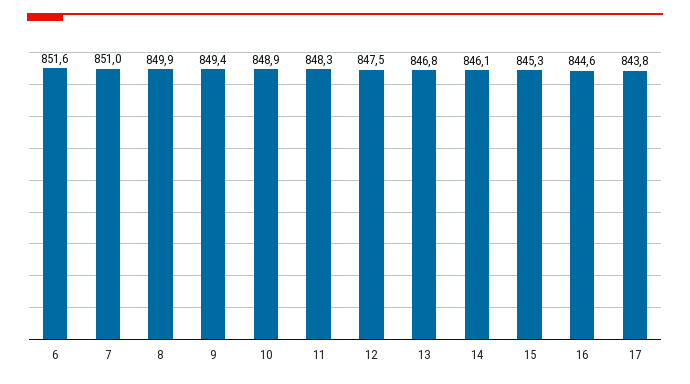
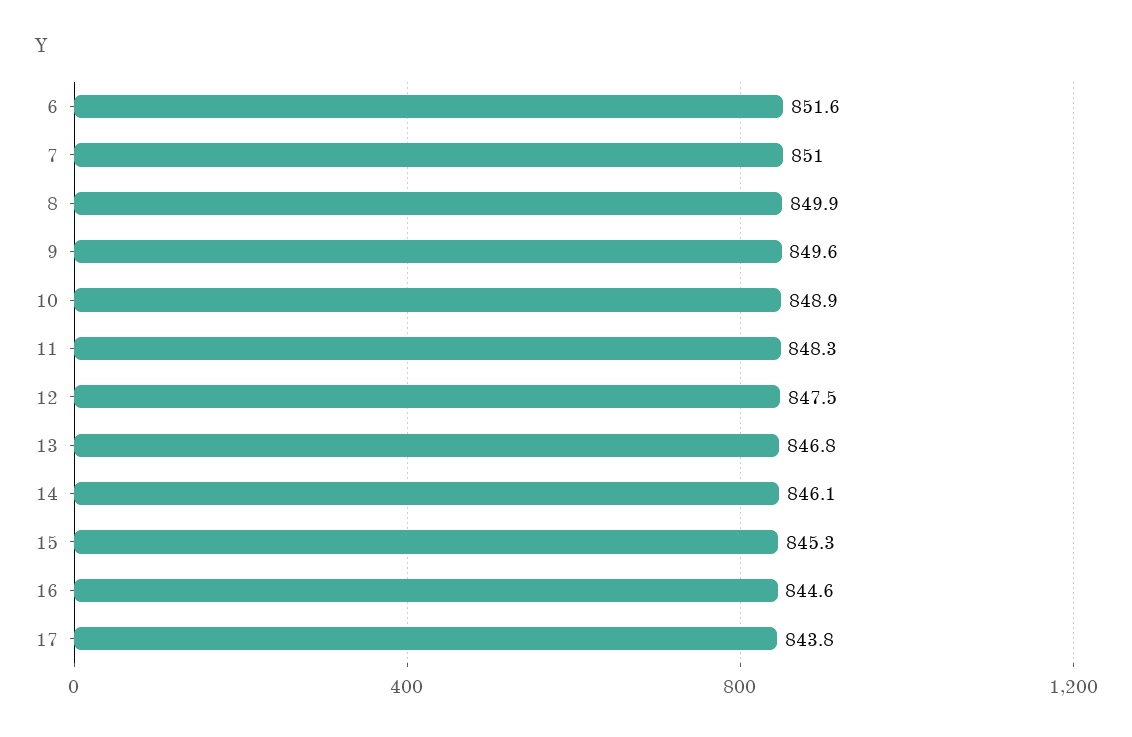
9: 849.4 -> 849.6

